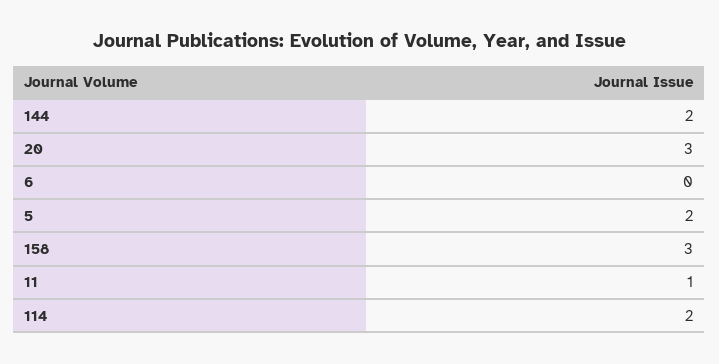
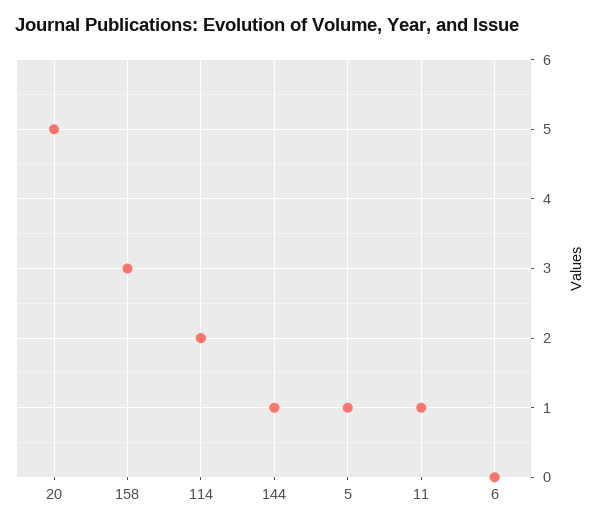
144: 2 -> 1
20: 3 -> 5
5: 2 -> 1

